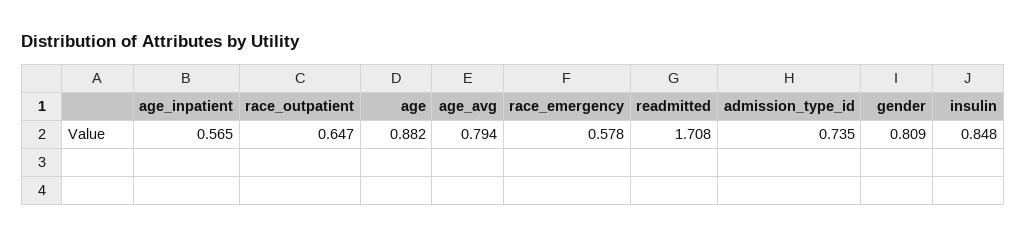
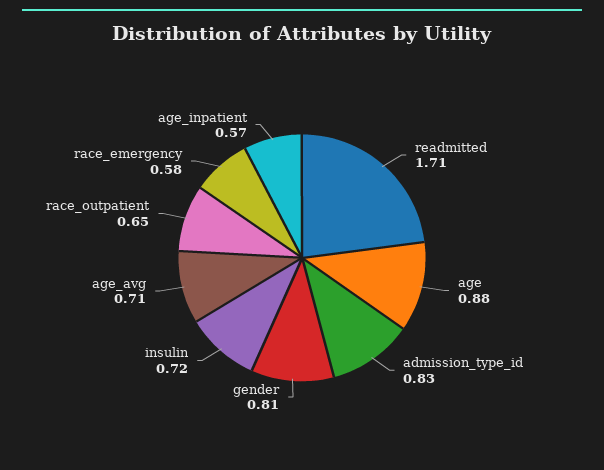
age_avg: 0.794 -> 0.71
admission_type_id: 0.735 -> 0.83
insulin: 0.848 -> 0.72

